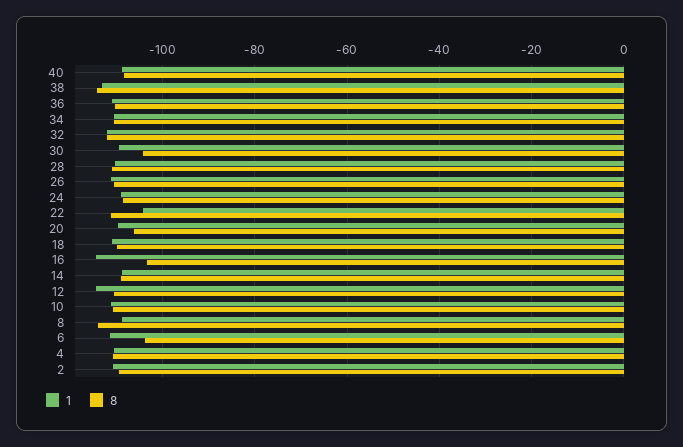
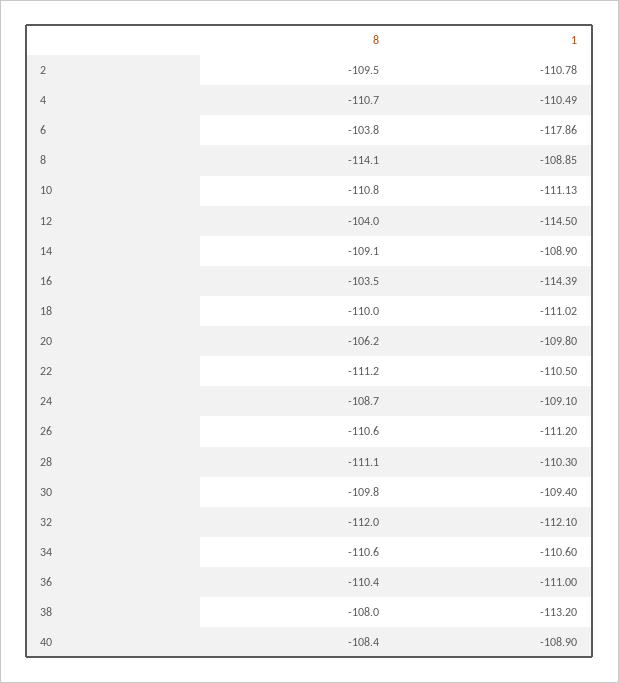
8, 38: -114 -> -108
8, 30: -104 -> -109.8
1, 22: -104 -> -110.5
8, 12: -110 -> -104
1, 6: -112 -> -117.86

